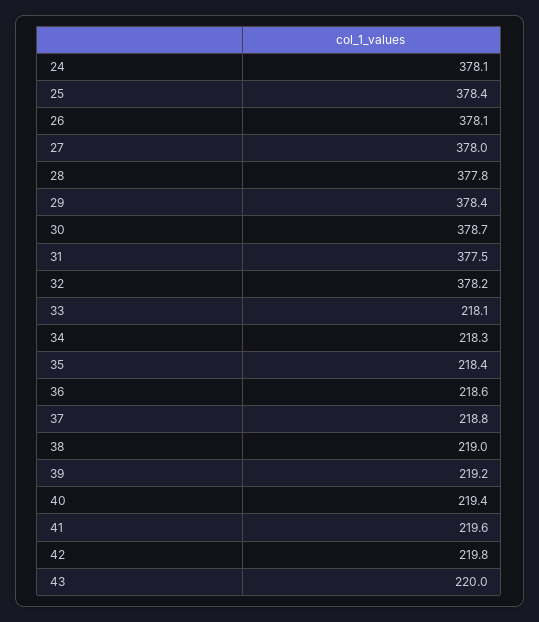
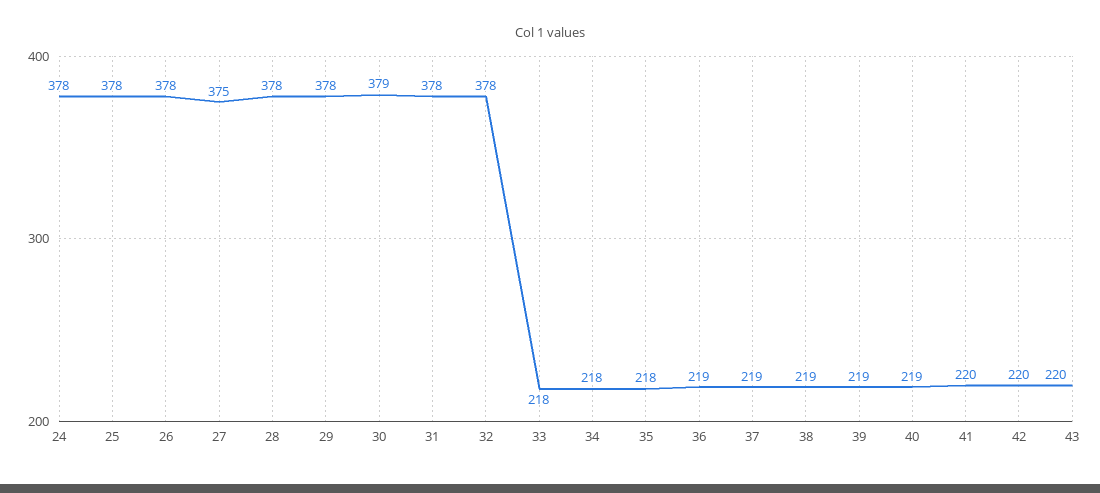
27: 378 -> 375

